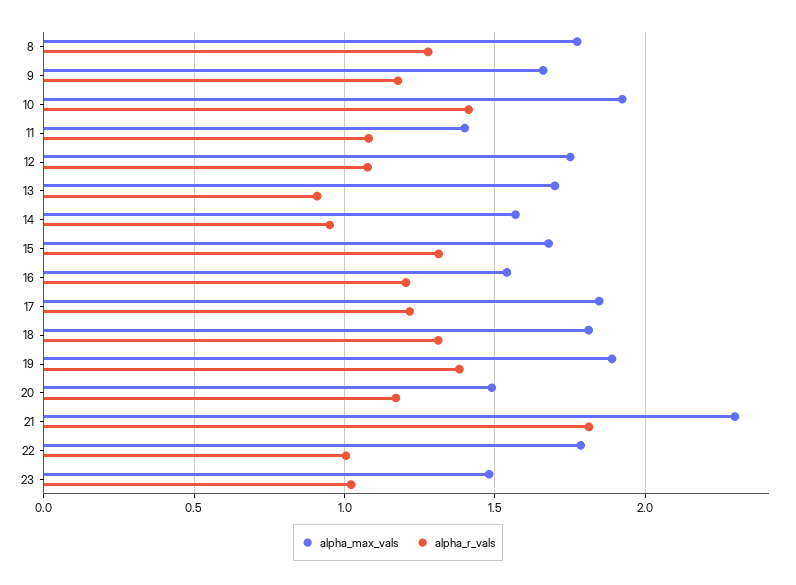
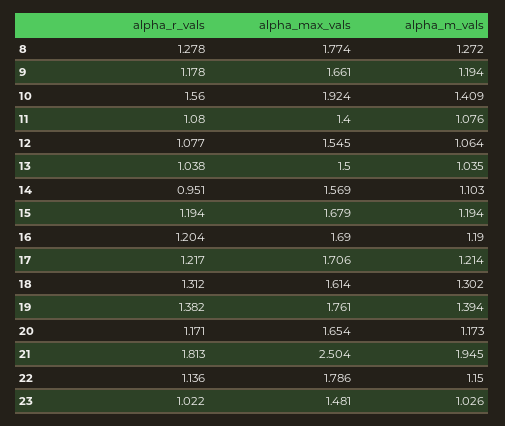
alpha_r_vals, 10: 1.4 -> 1.56
alpha_max_vals, 12: 1.75 -> 1.545
alpha_max_vals, 13: 1.7 -> 1.5
alpha_r_vals, 13: 0.9 -> 1.038
alpha_r_vals, 15: 1.3 -> 1.194
alpha_max_vals, 16: 1.55 -> 1.69
alpha_max_vals, 17: 1.85 -> 1.706
alpha_max_vals, 18: 1.8 -> 1.614
alpha_max_vals, 19: 1.9 -> 1.761
alpha_max_vals, 20: 1.5 -> 1.654
alpha_max_vals, 21: 2.3 -> 2.504
alpha_r_vals, 22: 1 -> 1.136
alpha_m_vals, 8: none -> 1.272
alpha_m_vals, 9: none -> 1.194
alpha_m_vals, 10: none -> 1.409
alpha_m_vals, 11: none -> 1.076
alpha_m_vals, 12: none -> 1.064
alpha_m_vals, 13: none -> 1.035
alpha_m_vals, 14: none -> 1.103
alpha_m_vals, 15: none -> 1.194
alpha_m_vals, 16: none -> 1.19
alpha_m_vals, 17: none -> 1.214
alpha_m_vals, 18: none -> 1.302
alpha_m_vals, 19: none -> 1.394
alpha_m_vals, 20: none -> 1.173
alpha_m_vals, 21: none -> 1.945
alpha_m_vals, 22: none -> 1.15
alpha_m_vals, 23: none -> 1.026

